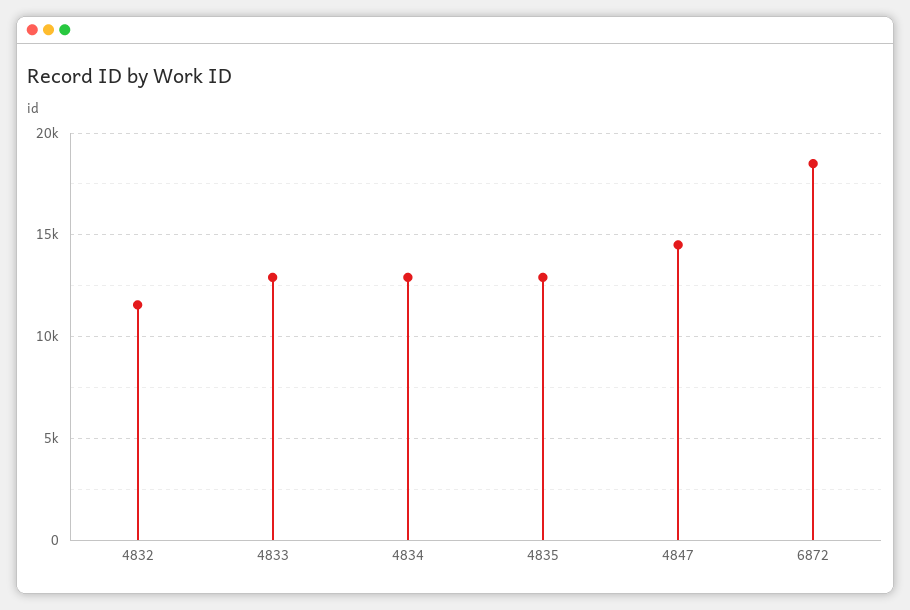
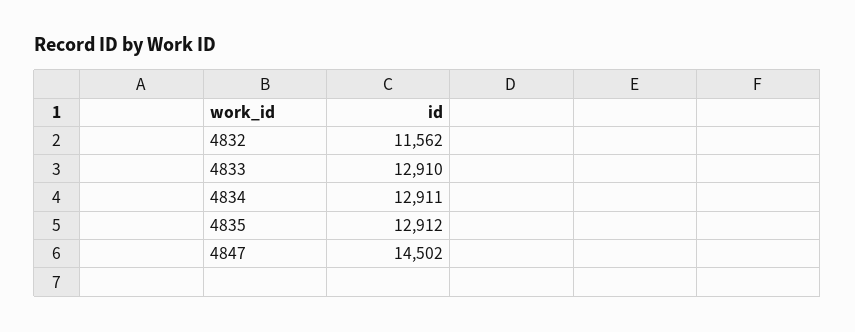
6872: 18500 -> none

